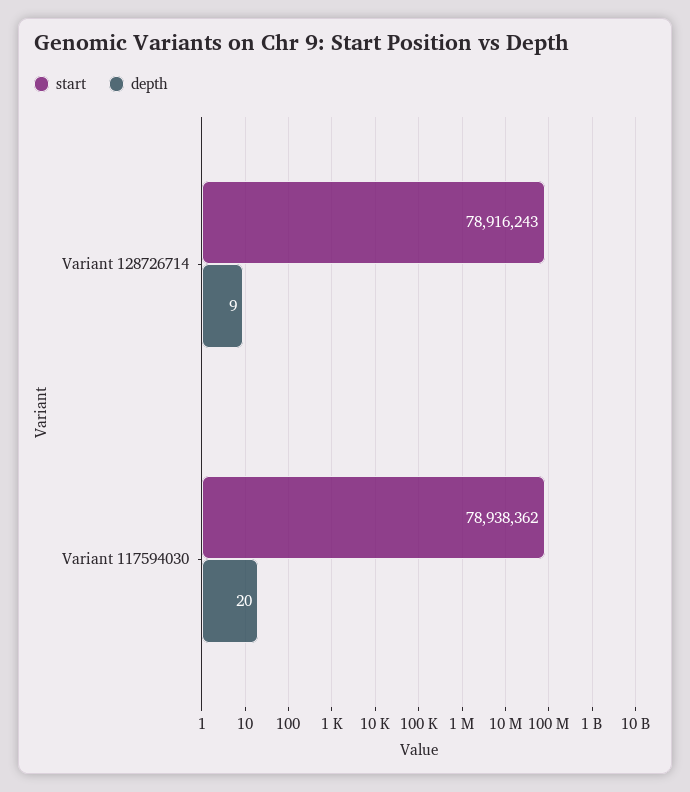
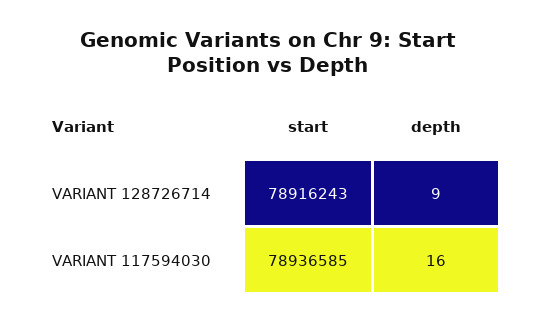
start, Variant 117594030: 78938362 -> 78936585
depth, Variant 117594030: 20 -> 16

